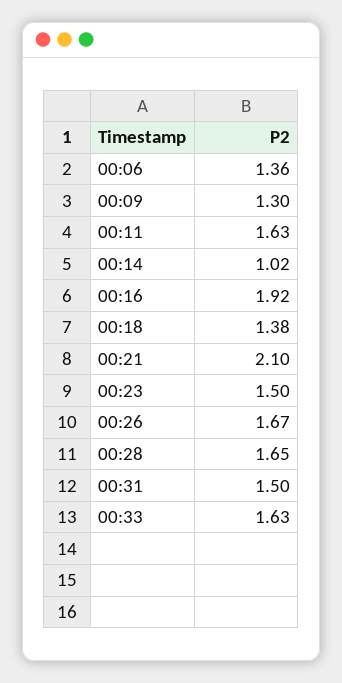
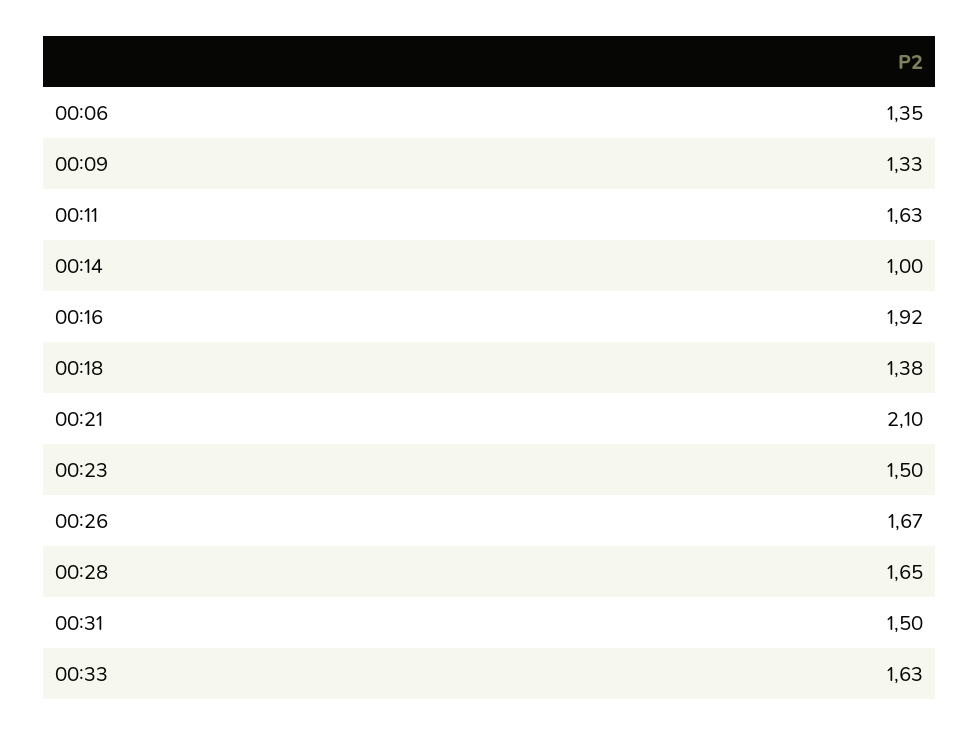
00:06: 1.36 -> 1.35
00:09: 1.3 -> 1.33
00:14: 1.02 -> 1

